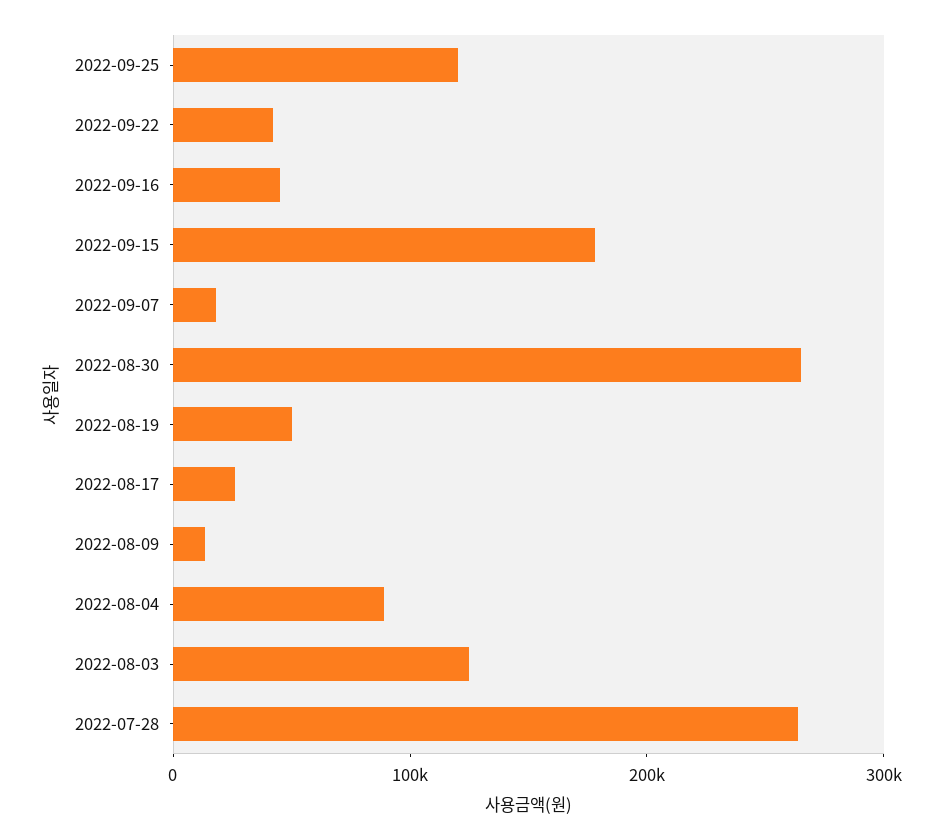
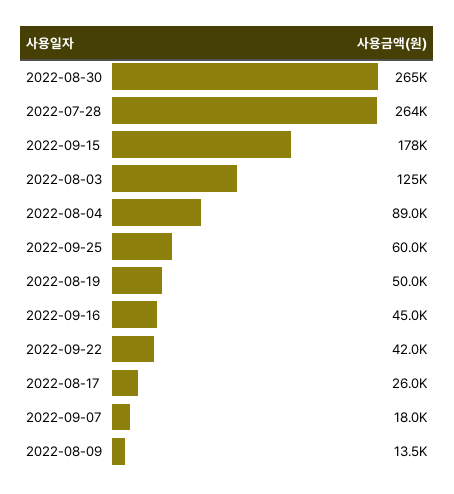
2022-09-25: 120000 -> 60000

